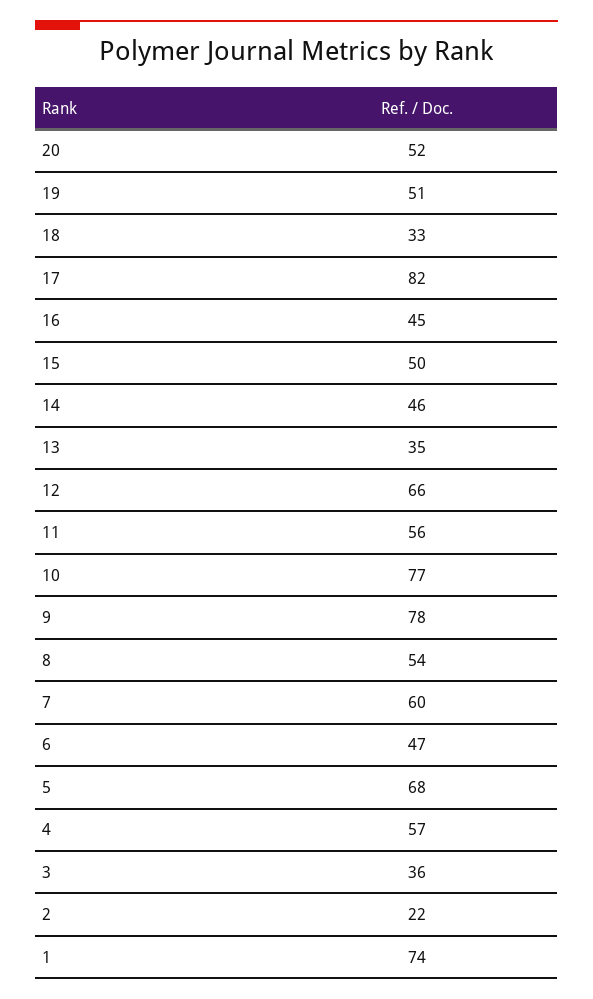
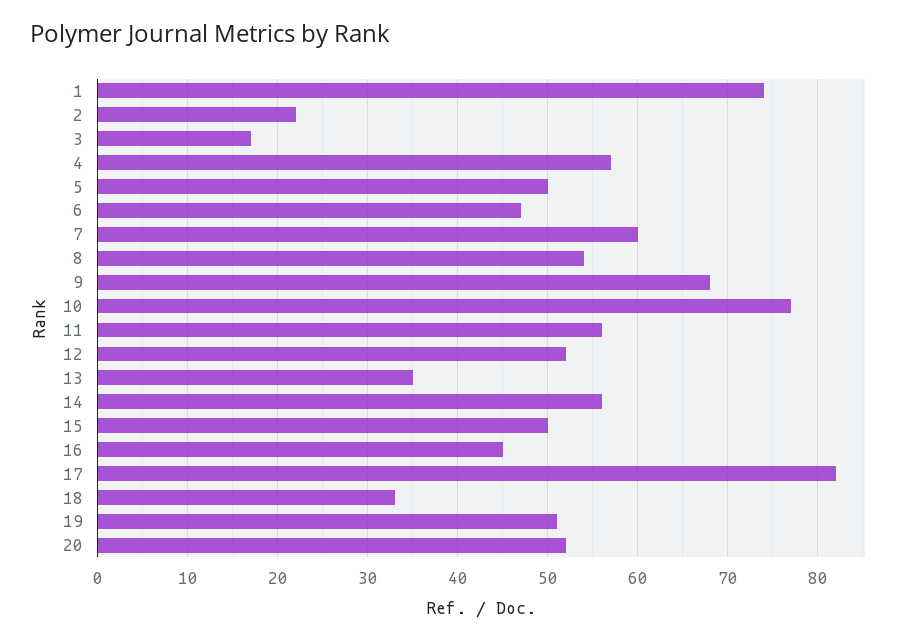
14: 46 -> 56
12: 66 -> 52
9: 78 -> 68
5: 68 -> 50
3: 36 -> 17

